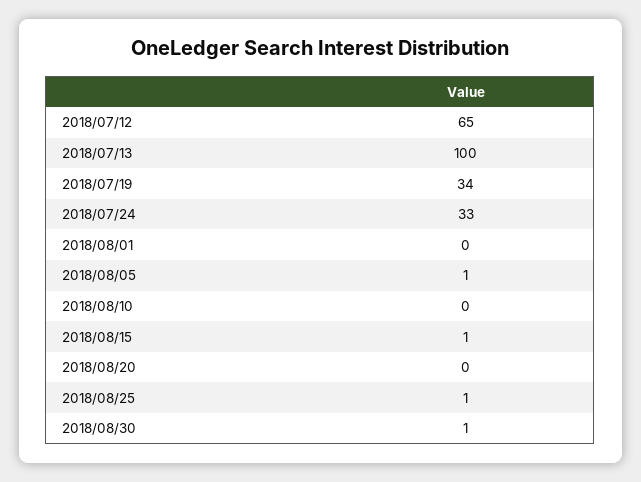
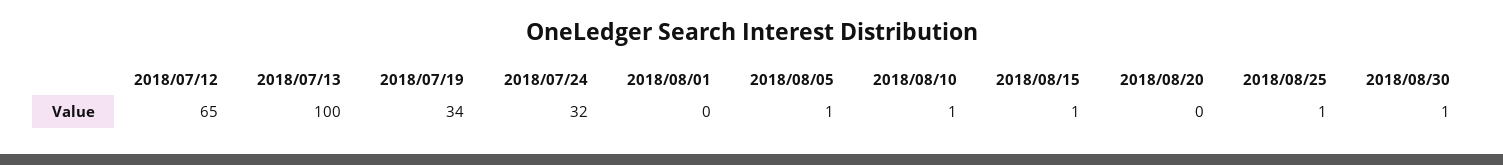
2018/07/24: 33 -> 32
2018/08/10: 0 -> 1

